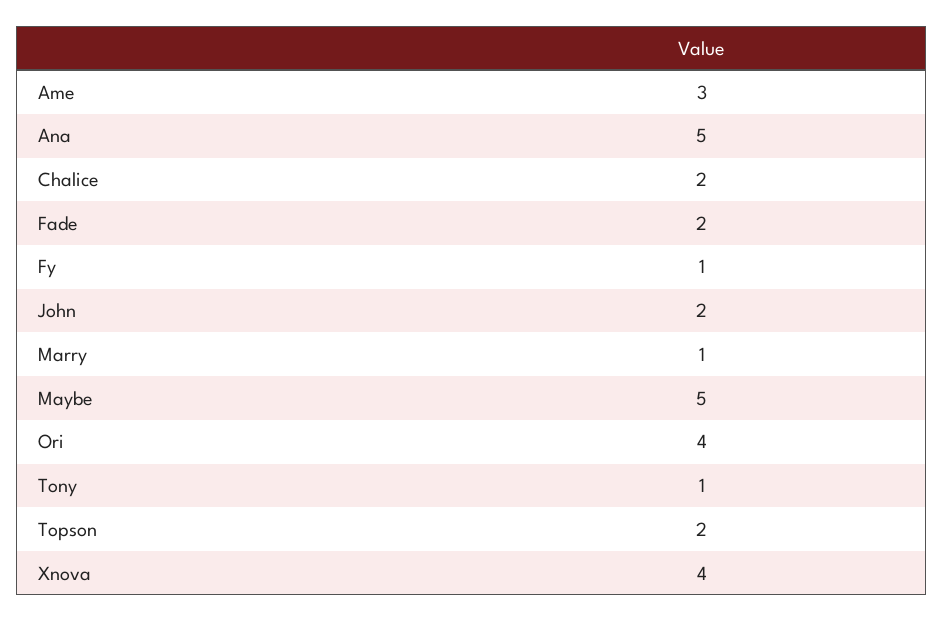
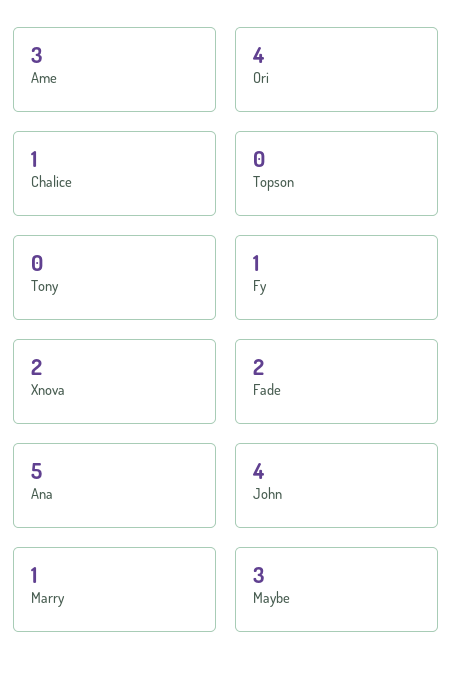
Chalice: 2 -> 1
John: 2 -> 4
Maybe: 5 -> 3
Tony: 1 -> 0
Topson: 2 -> 0
Xnova: 4 -> 2

